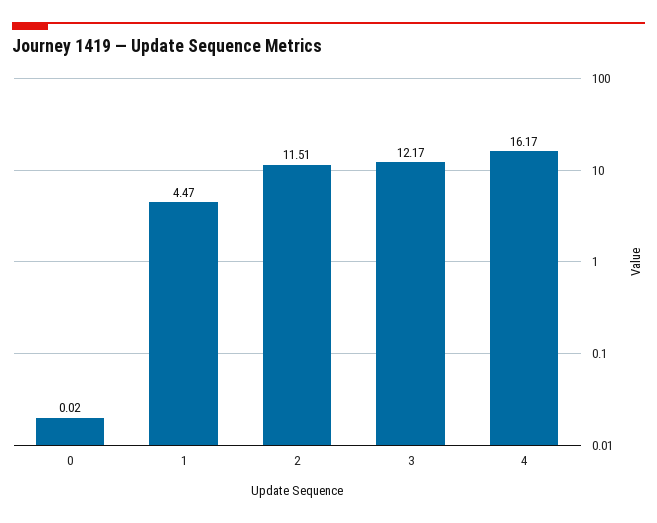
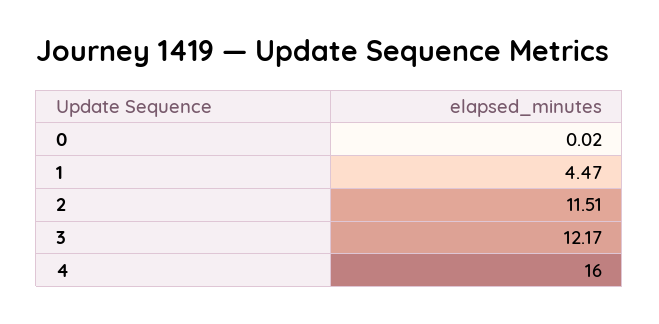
4: 16.17 -> 16

